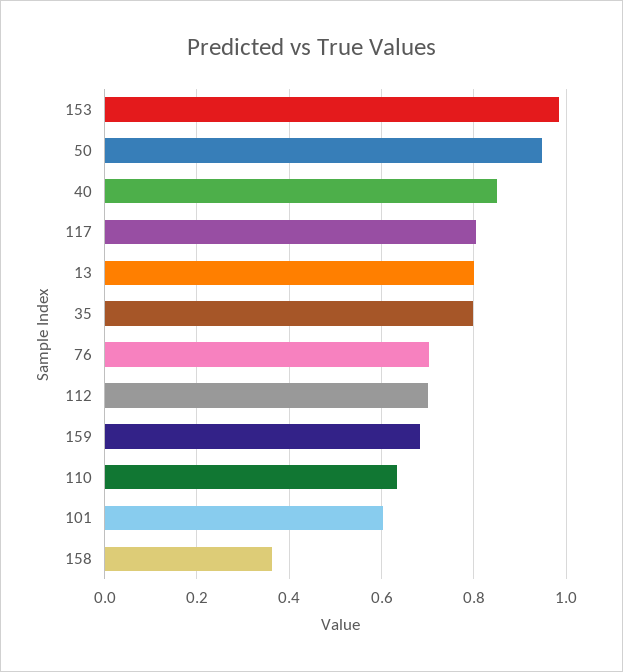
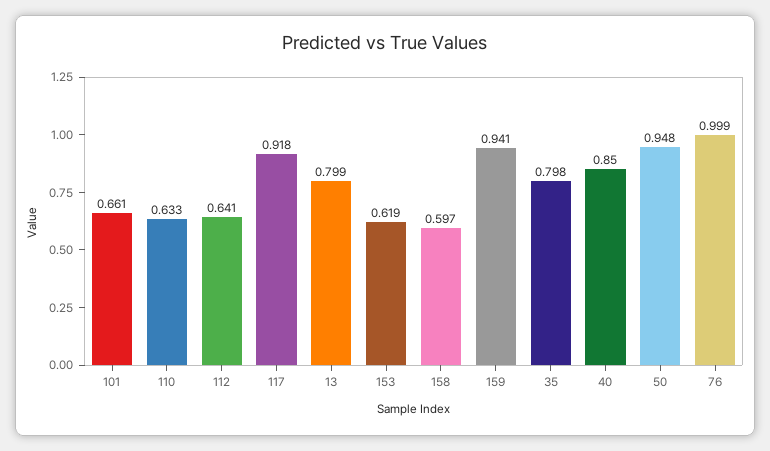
153: 0.98 -> 0.619
117: 0.8 -> 0.918
76: 0.7 -> 0.999
112: 0.7 -> 0.641
159: 0.68 -> 0.941
101: 0.6 -> 0.661
158: 0.36 -> 0.597

